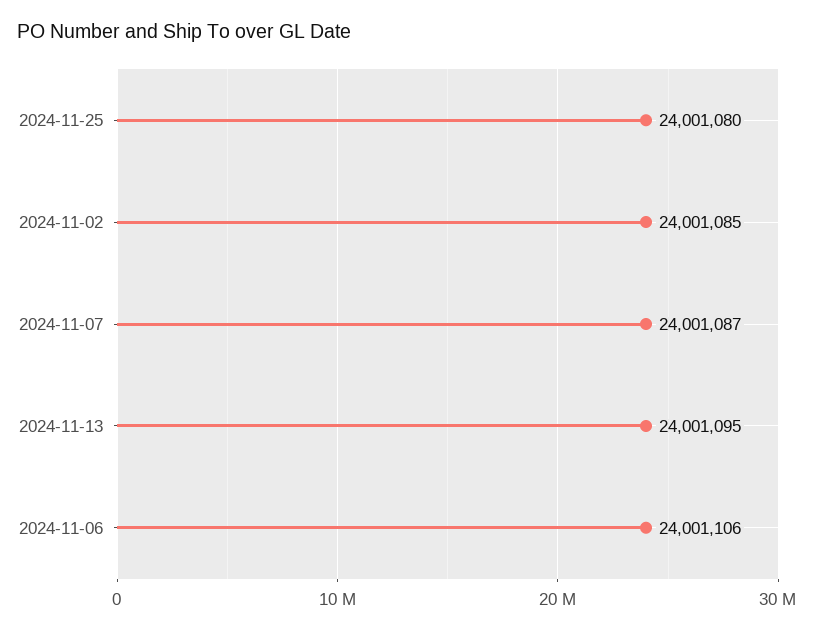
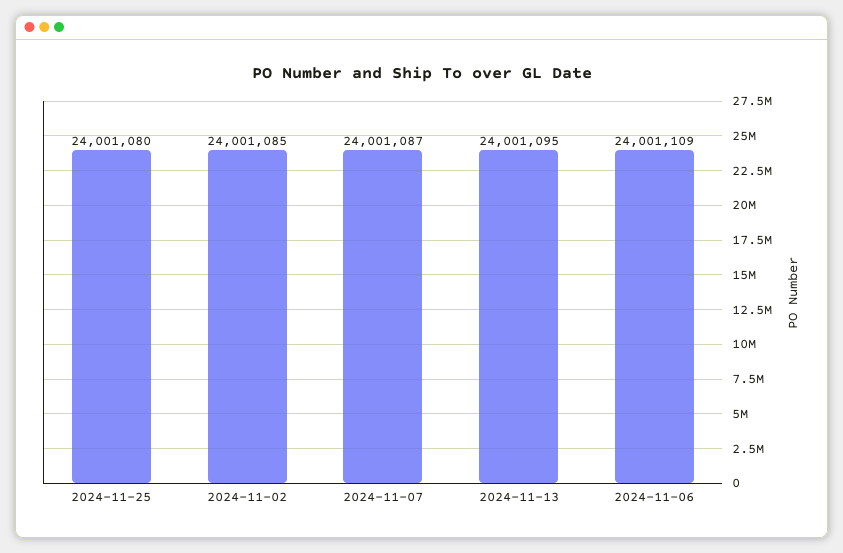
2024-11-06: 24001106 -> 24001109

